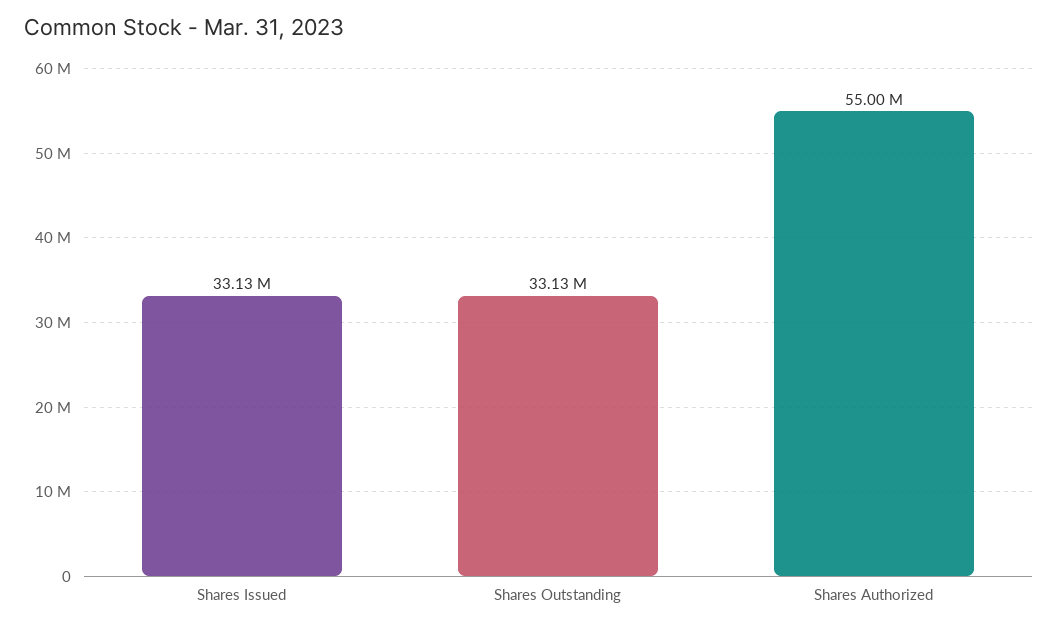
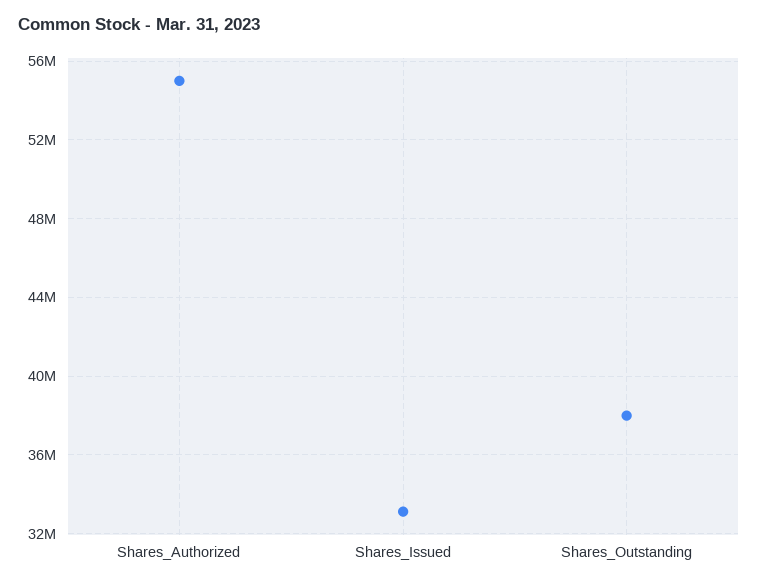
Shares Outstanding: 33130000 -> 38000000

